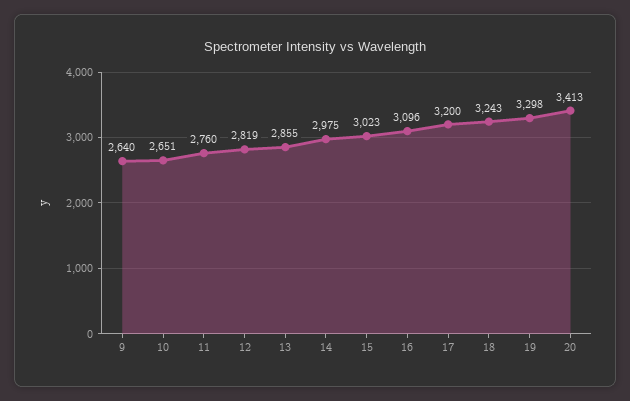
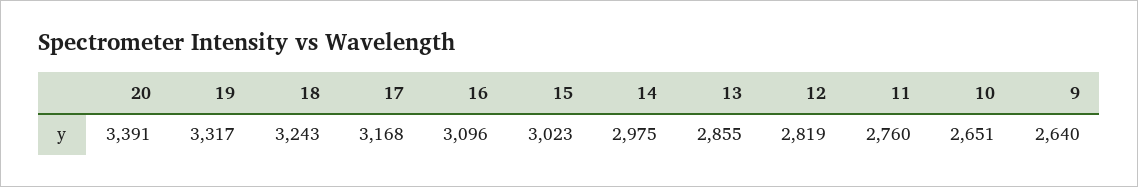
17: 3200 -> 3168
19: 3298 -> 3317
20: 3413 -> 3391

